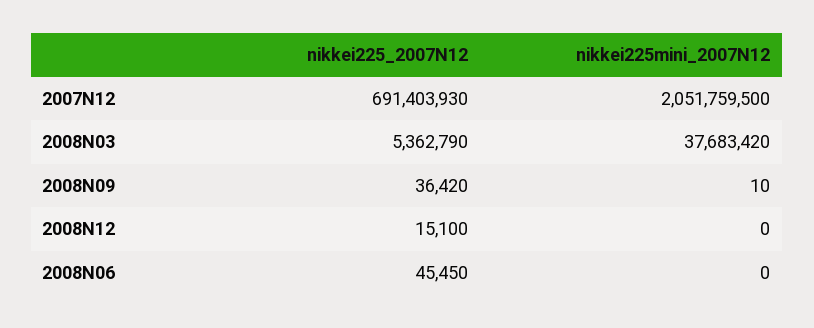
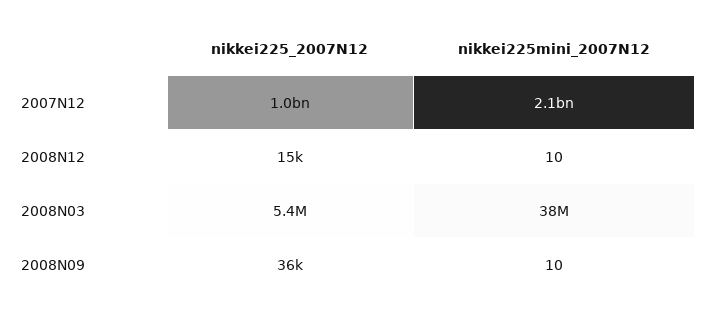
nikkei225_2007N12, 2007N12: 691403930 -> 1000000000
nikkei225mini_2007N12, 2008N12: 0 -> 10
nikkei225_2007N12, 2008N06: 45450 -> none
nikkei225mini_2007N12, 2008N06: 0 -> none

